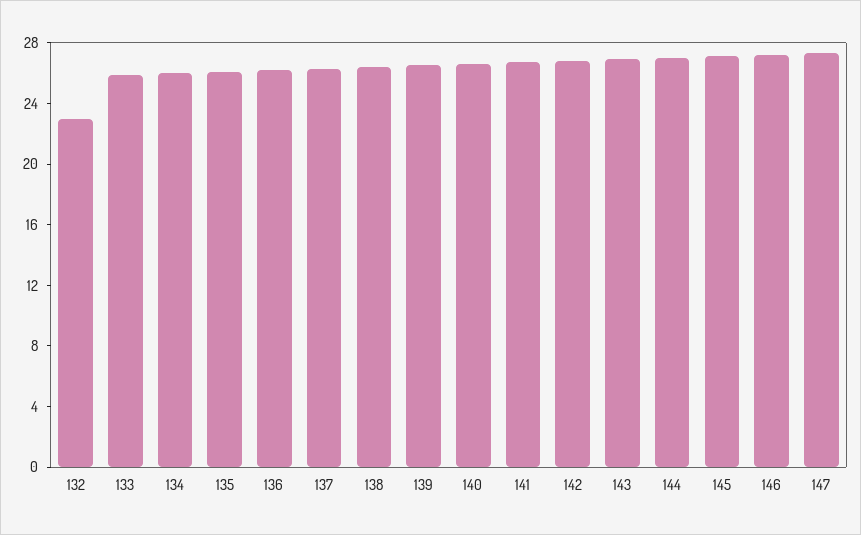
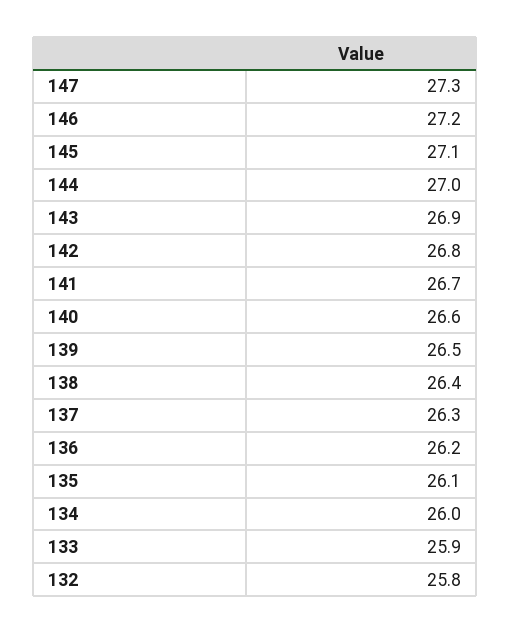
132: 23 -> 25.8

